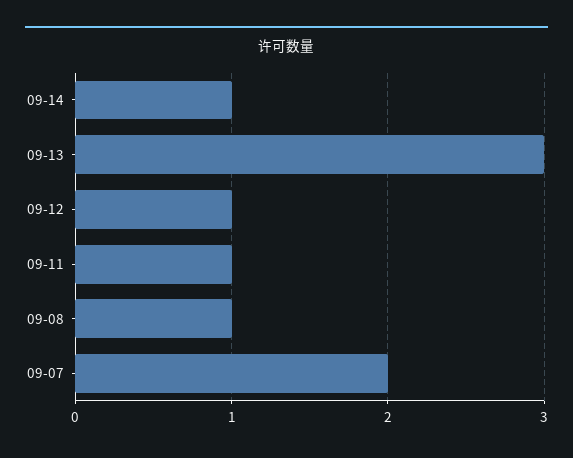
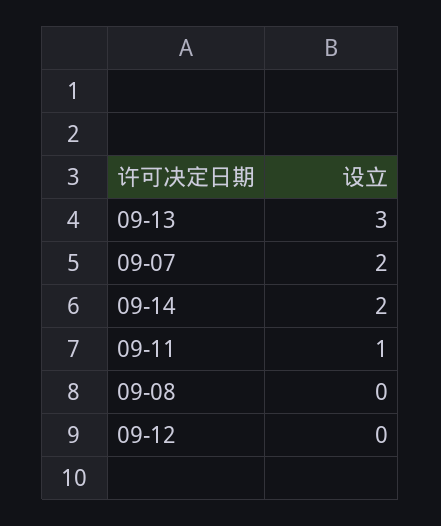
09-14: 1 -> 2
09-12: 1 -> 0
09-08: 1 -> 0

